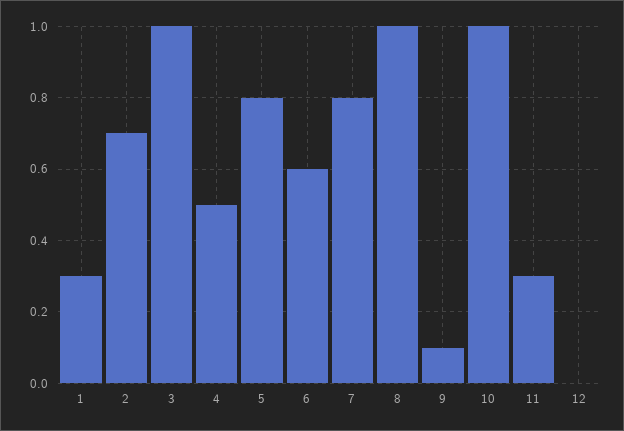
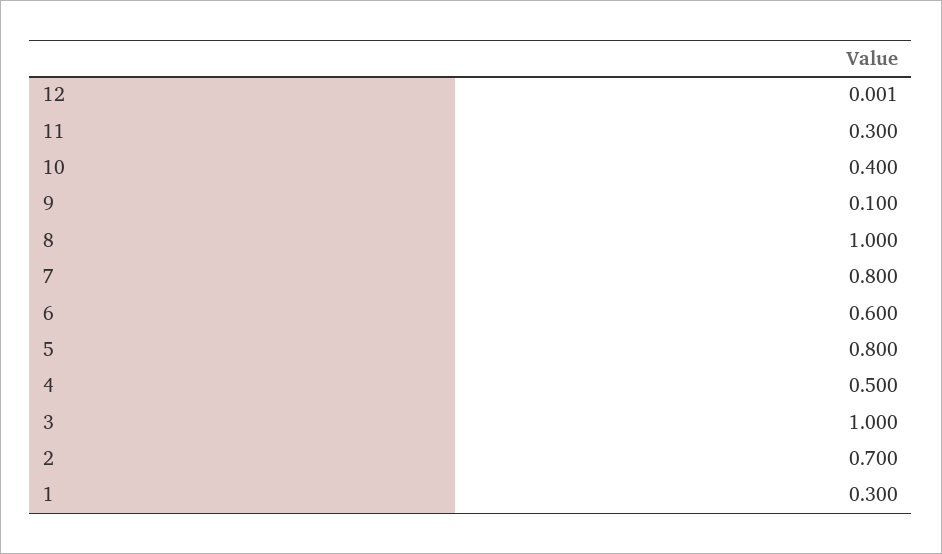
10: 1 -> 0.4

